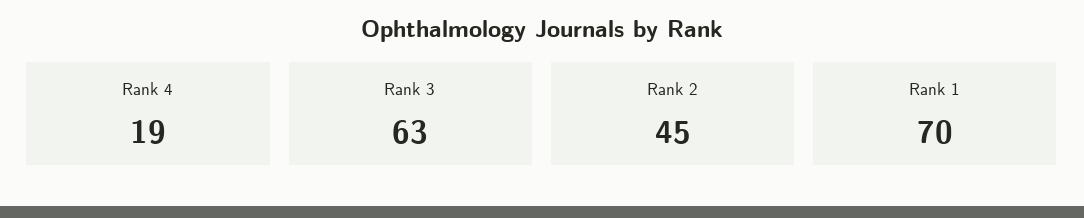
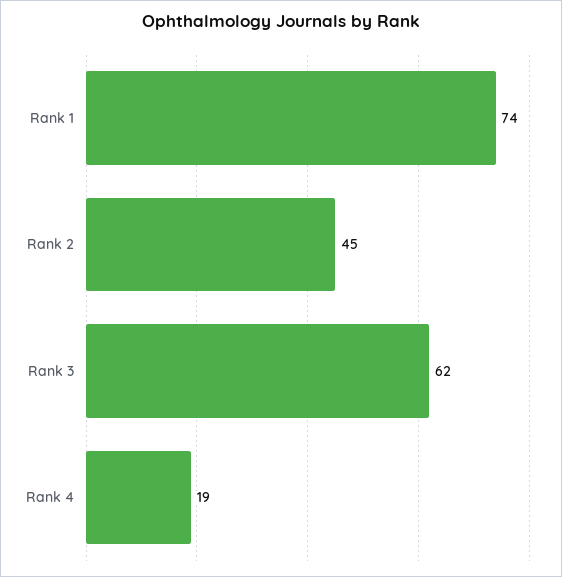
Rank 3: 63 -> 62
Rank 1: 70 -> 74

